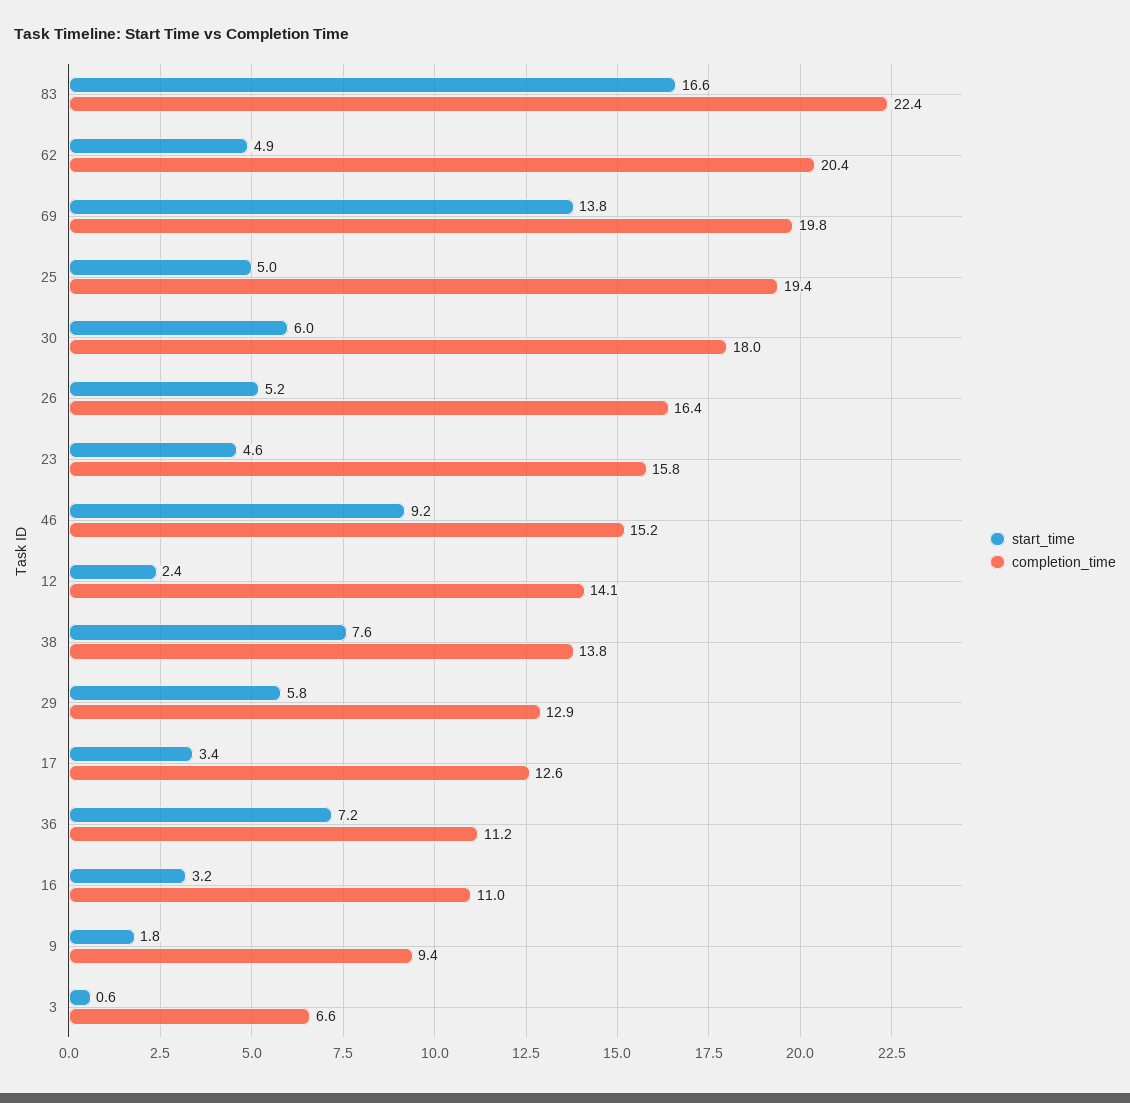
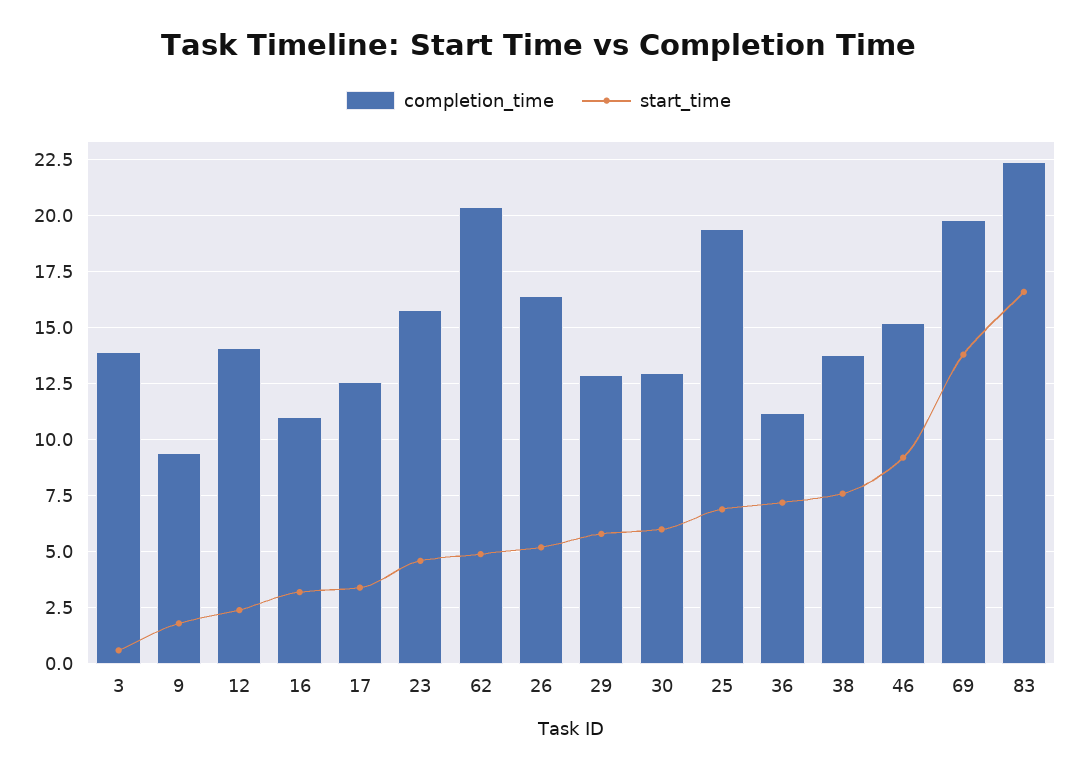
start_time, 25: 5 -> 7
completion_time, 30: 18 -> 13
completion_time, 3: 6.6 -> 14

